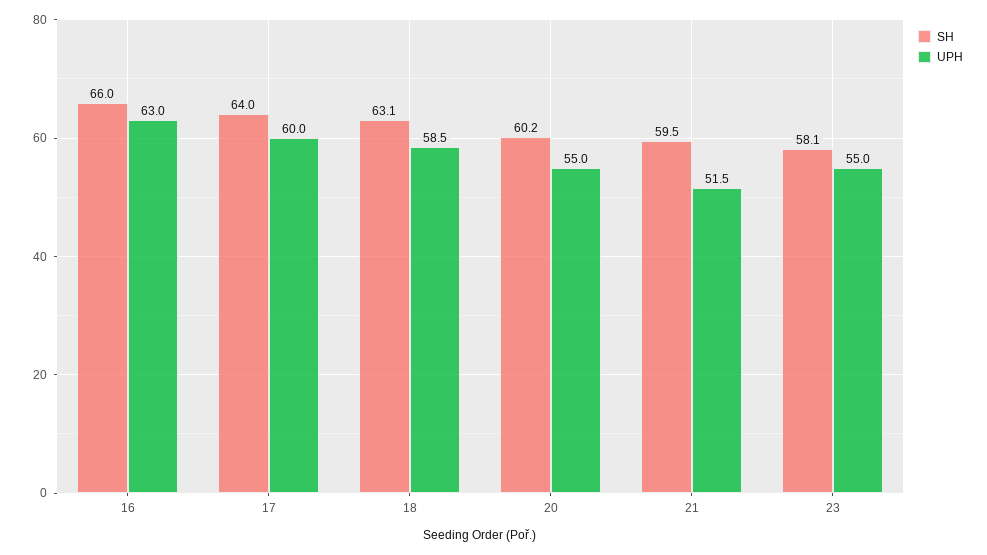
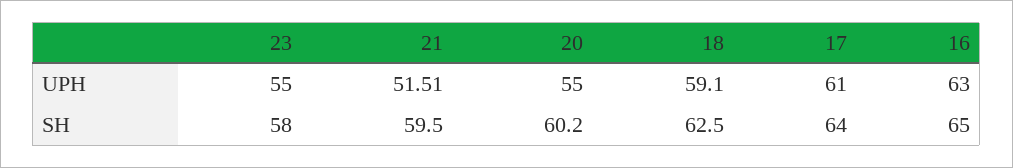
SH, 16: 66 -> 65
UPH, 17: 60 -> 61
SH, 18: 63.1 -> 62.5
UPH, 18: 58.5 -> 59.1
SH, 23: 58.1 -> 58

